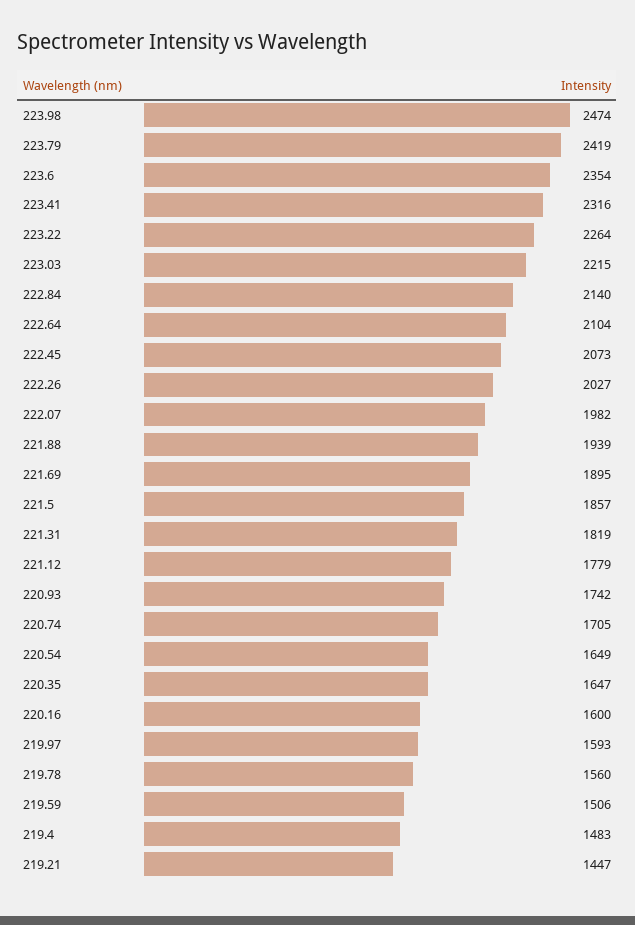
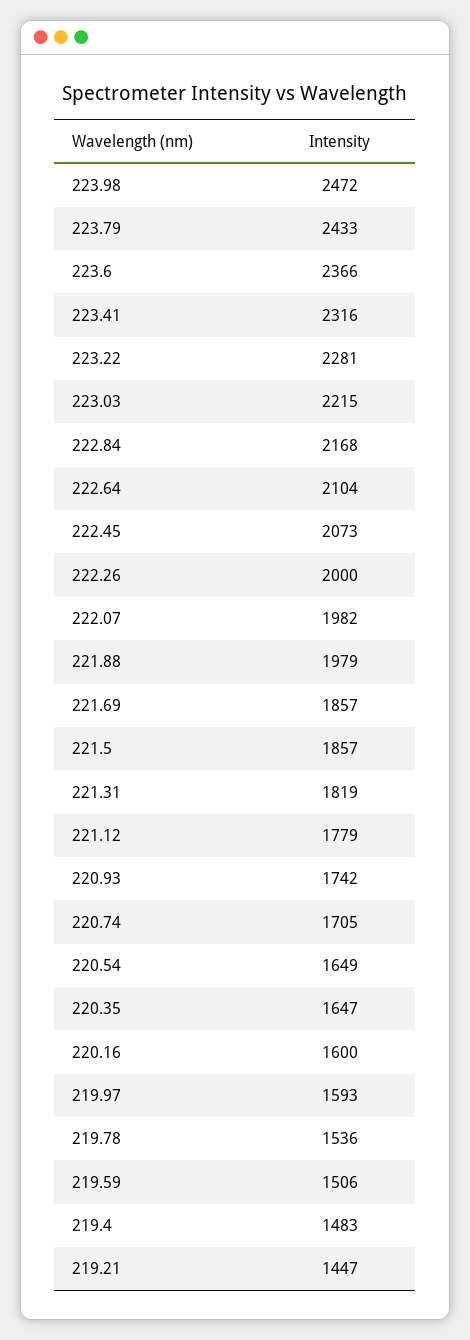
223.98: 2474 -> 2472
223.79: 2419 -> 2433
223.6: 2354 -> 2366
223.22: 2264 -> 2281
222.84: 2140 -> 2168
222.26: 2027 -> 2000
221.88: 1939 -> 1979
221.69: 1895 -> 1857
219.78: 1560 -> 1536

